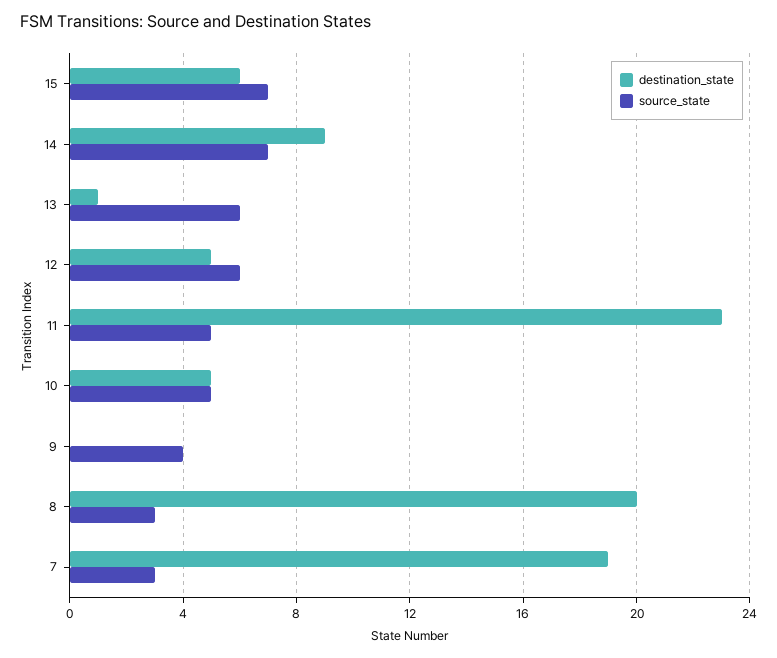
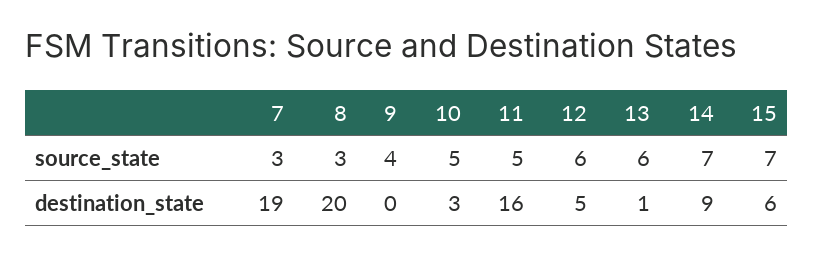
destination_state, 11: 23 -> 16
destination_state, 10: 5 -> 3

